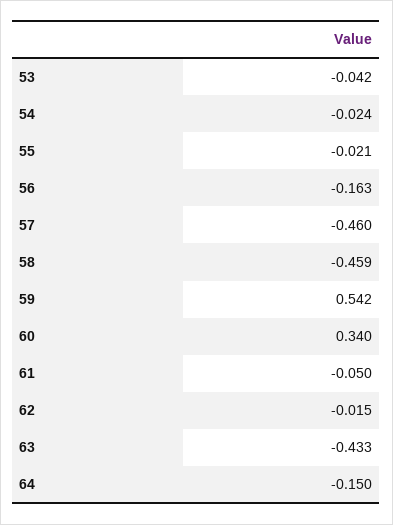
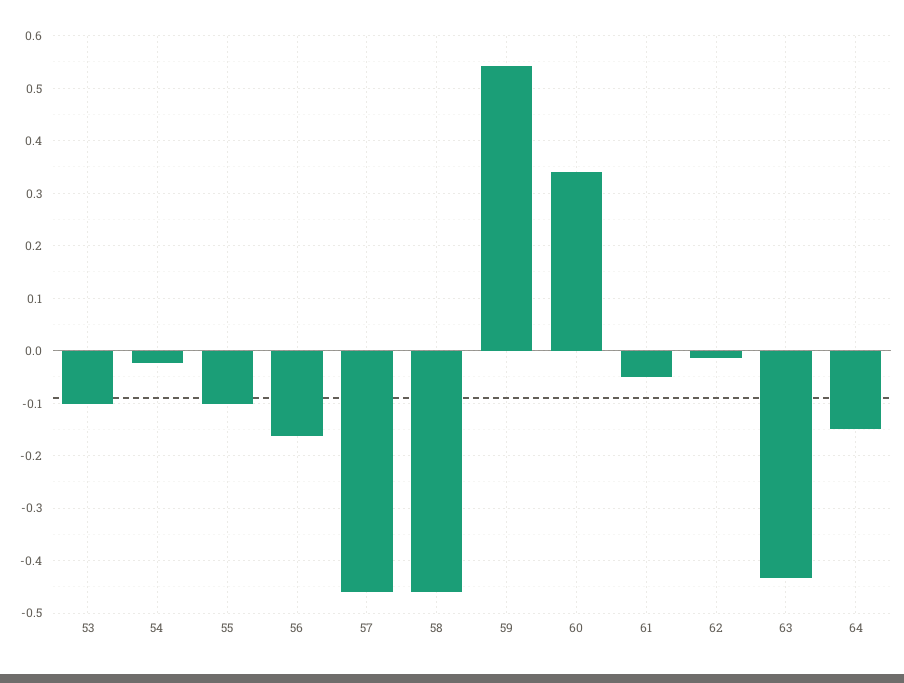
53: -0.042 -> -0.1
55: -0.021 -> -0.1

